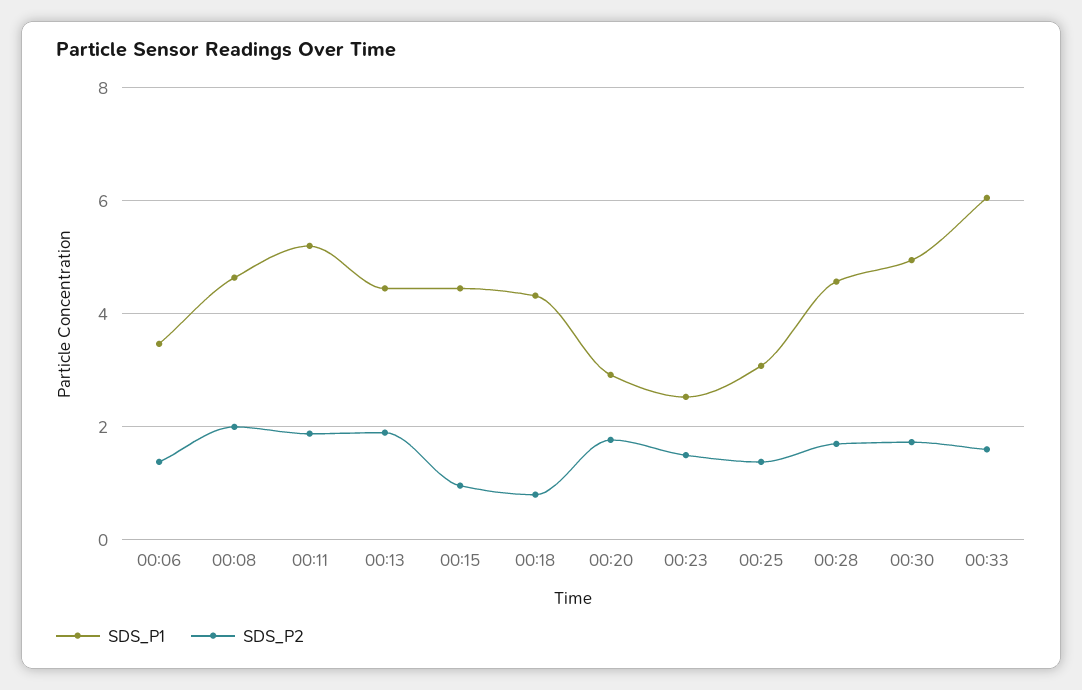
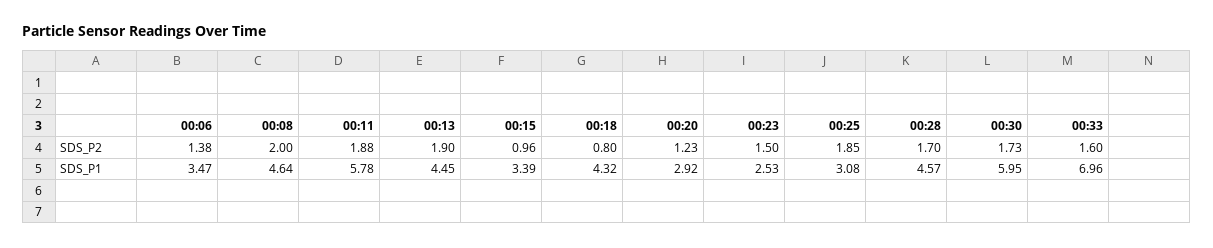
SDS_P1, 00:11: 5.2 -> 5.78
SDS_P1, 00:15: 4.4 -> 3.39
SDS_P2, 00:20: 1.8 -> 1.23
SDS_P2, 00:25: 1.4 -> 1.85
SDS_P1, 00:30: 5 -> 5.95
SDS_P1, 00:33: 6 -> 6.96

